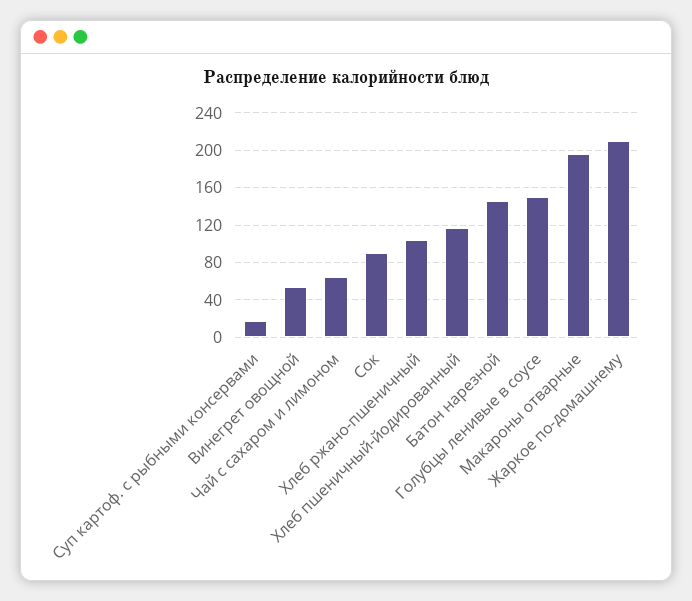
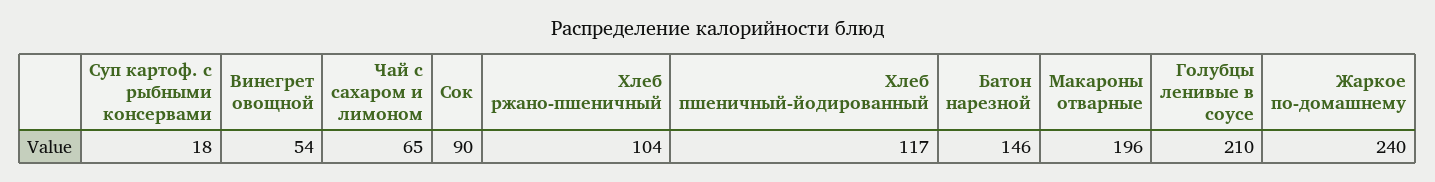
Голубцы ленивые в соусе: 150 -> 210
Жаркое по-домашнему: 210 -> 240

